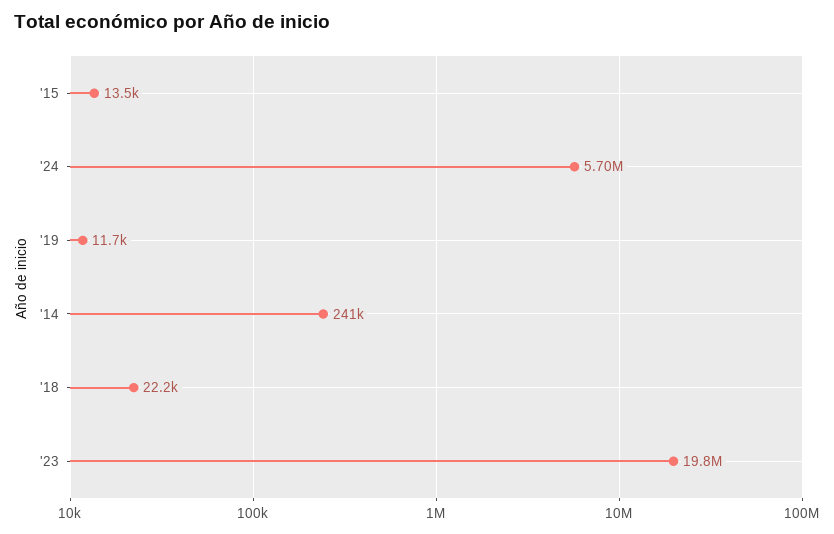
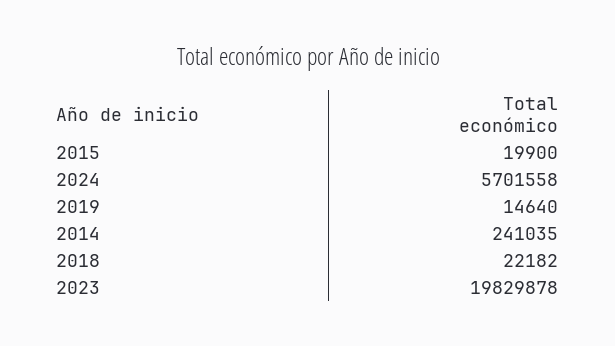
'15: 13500 -> 19900
'19: 11700 -> 14640

